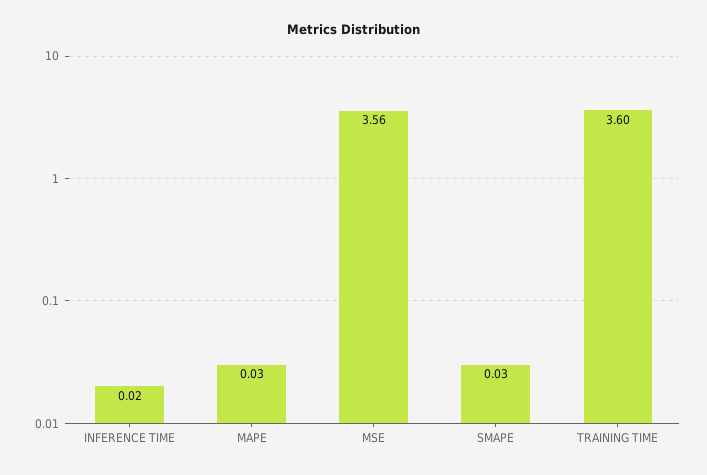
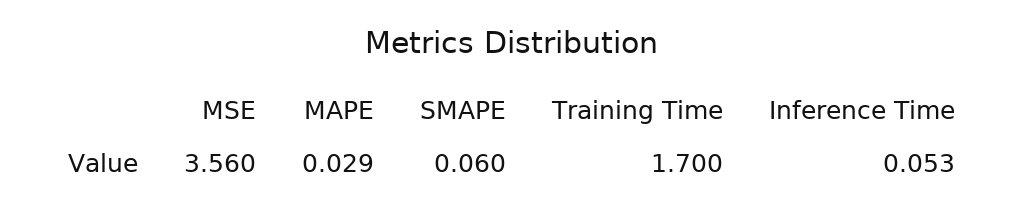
INFERENCE TIME: 0.02 -> 0.053
SMAPE: 0.03 -> 0.06
TRAINING TIME: 3.6 -> 1.7

